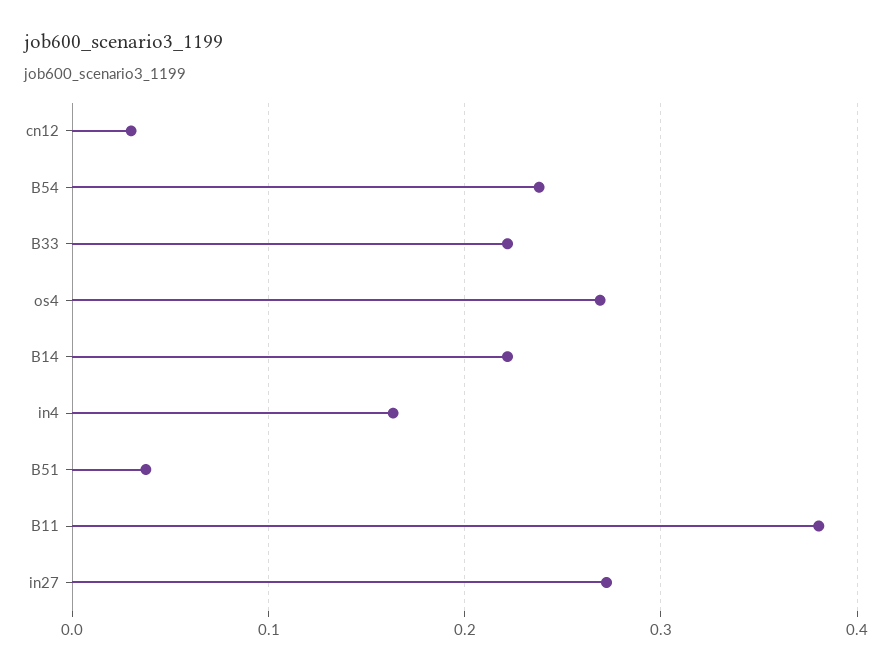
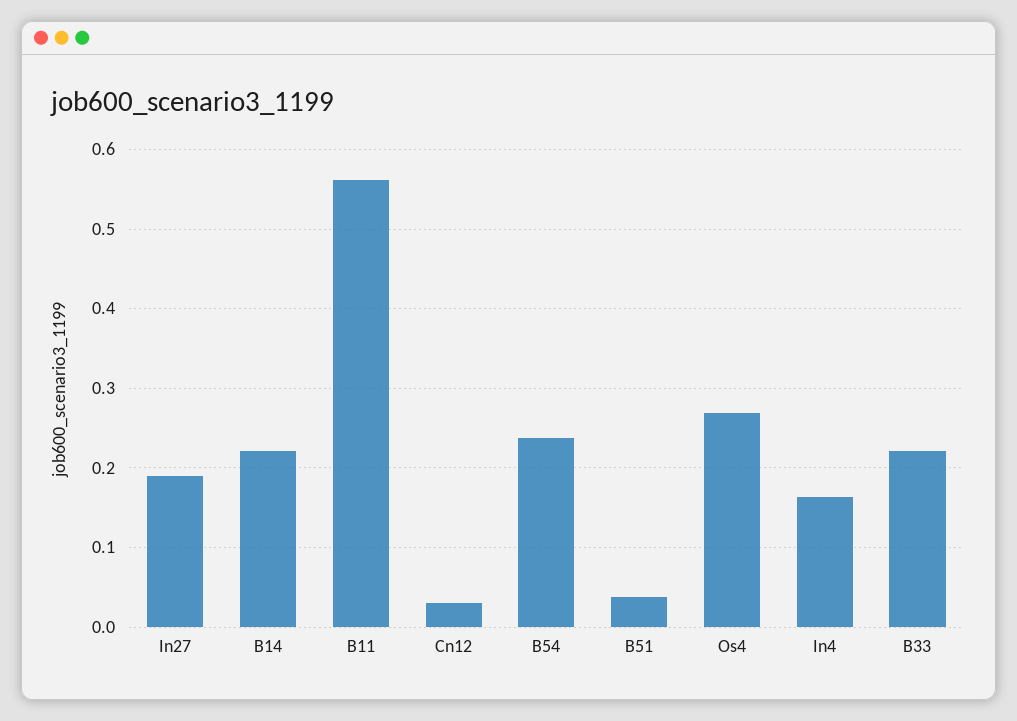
B11: 0.38 -> 0.56
in27: 0.27 -> 0.19

